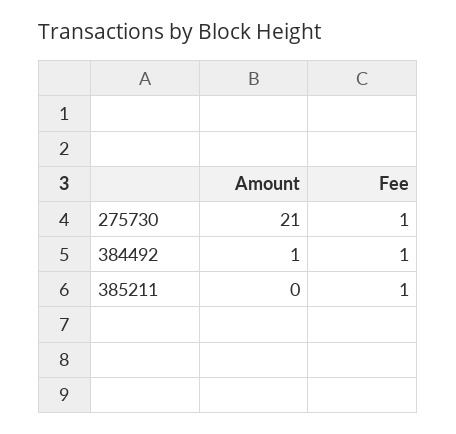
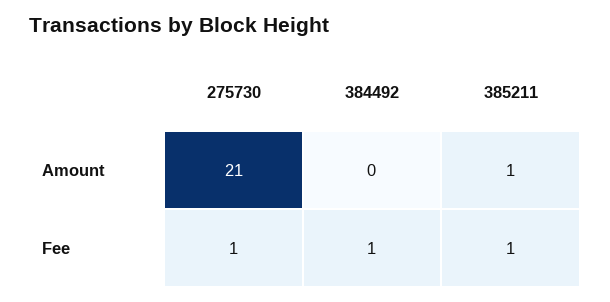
Amount, 384492: 1 -> 0
Amount, 385211: 0 -> 1

